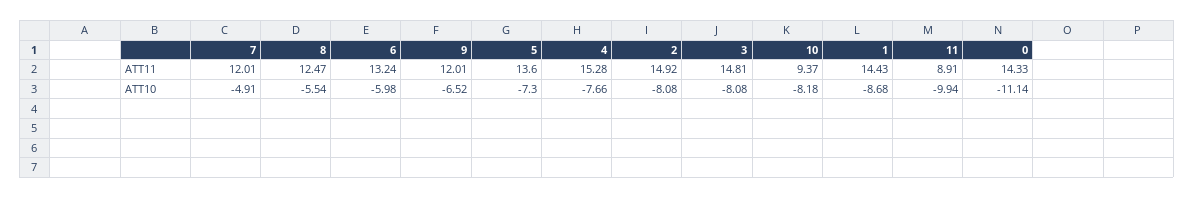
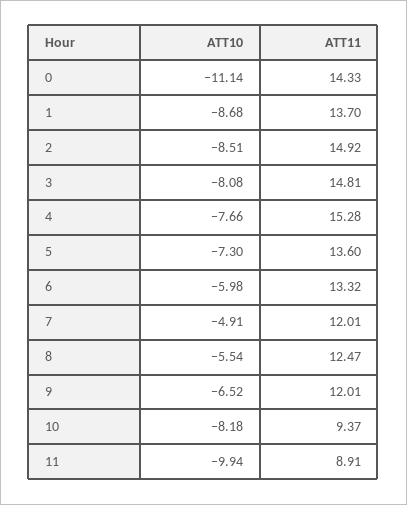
6, ATT11: 13.24 -> 13.32
1, ATT11: 14.43 -> 13.7
2, ATT10: -8.08 -> -8.51

